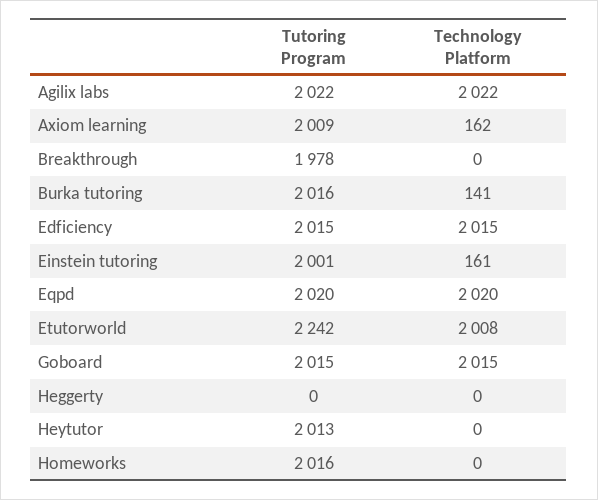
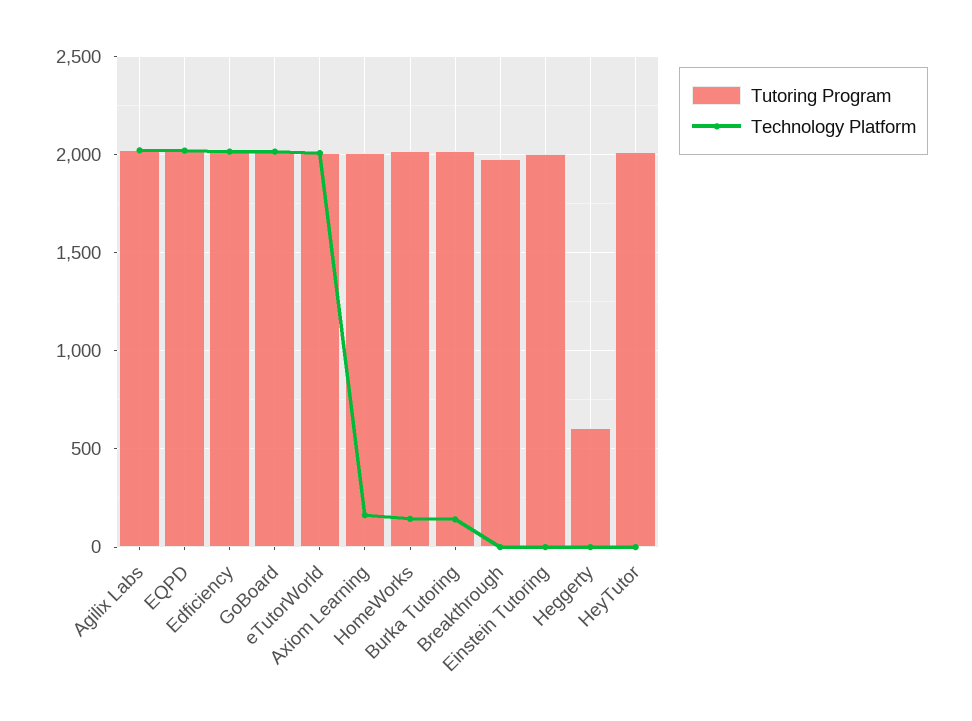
Technology Platform, Einstein tutoring: 161 -> 0
Tutoring Program, Etutorworld: 2242 -> 2000
Tutoring Program, Heggerty: 0 -> 600
Technology Platform, Homeworks: 0 -> 150

